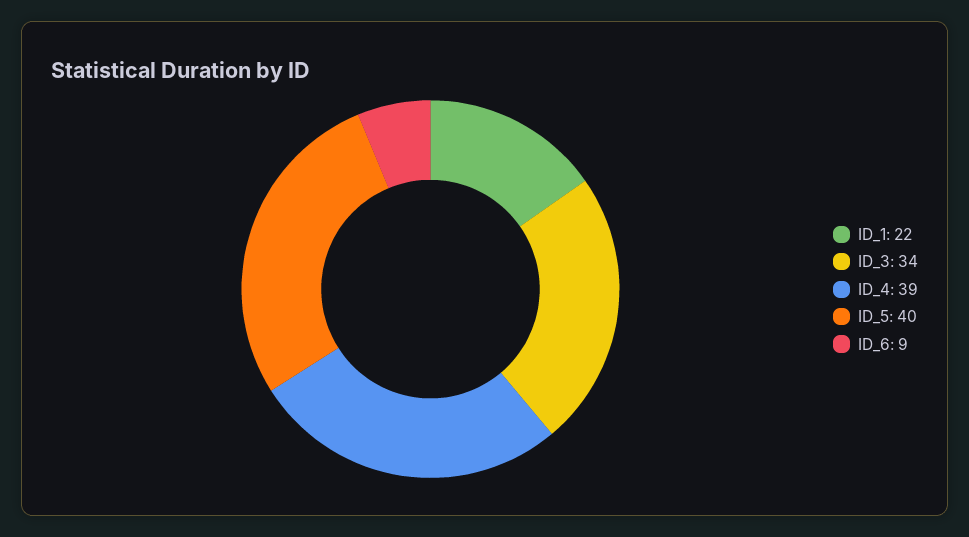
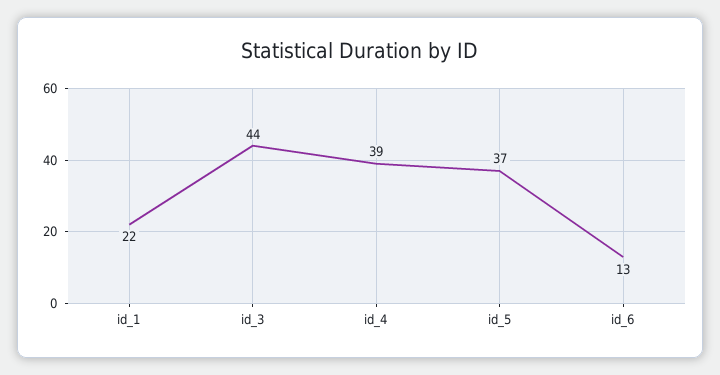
ID_3: 34 -> 44
ID_5: 40 -> 37
ID_6: 9 -> 13

